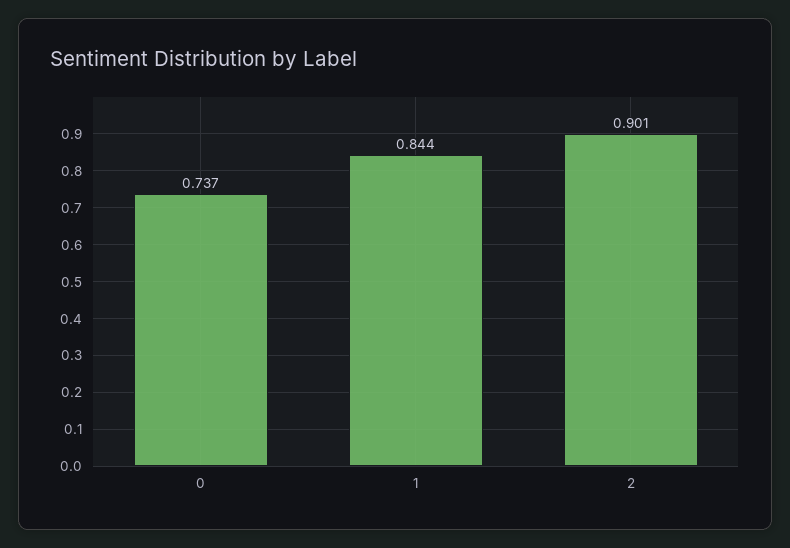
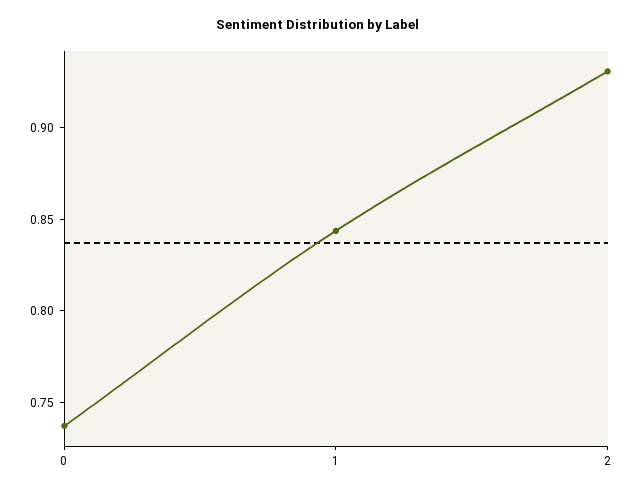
2: 0.901 -> 0.93

